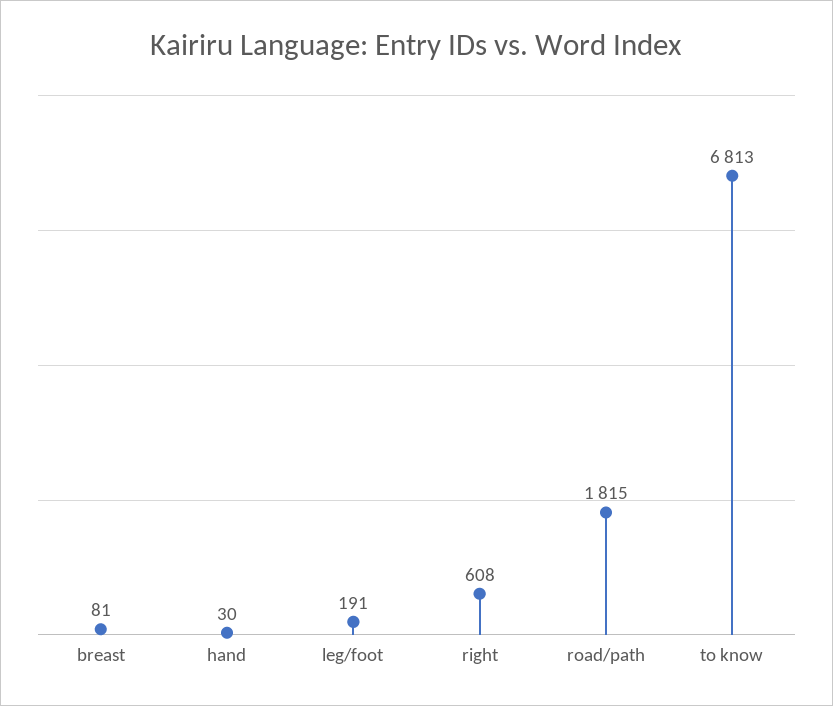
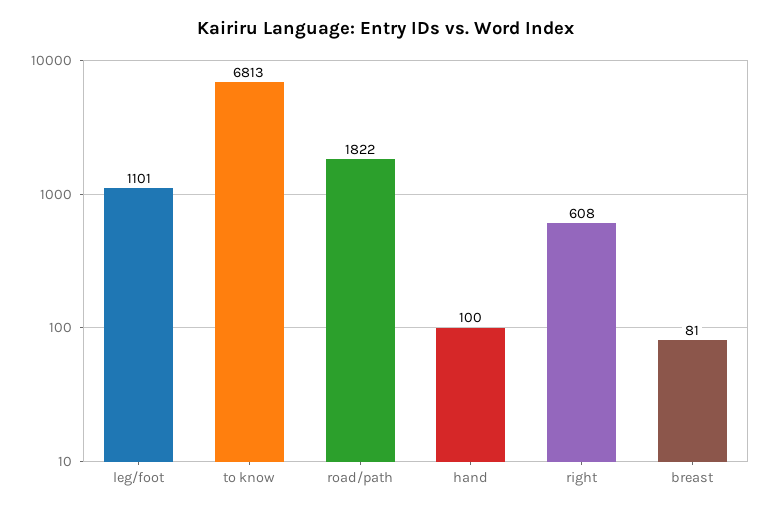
hand: 30 -> 100
leg/foot: 191 -> 1101
road/path: 1815 -> 1822

